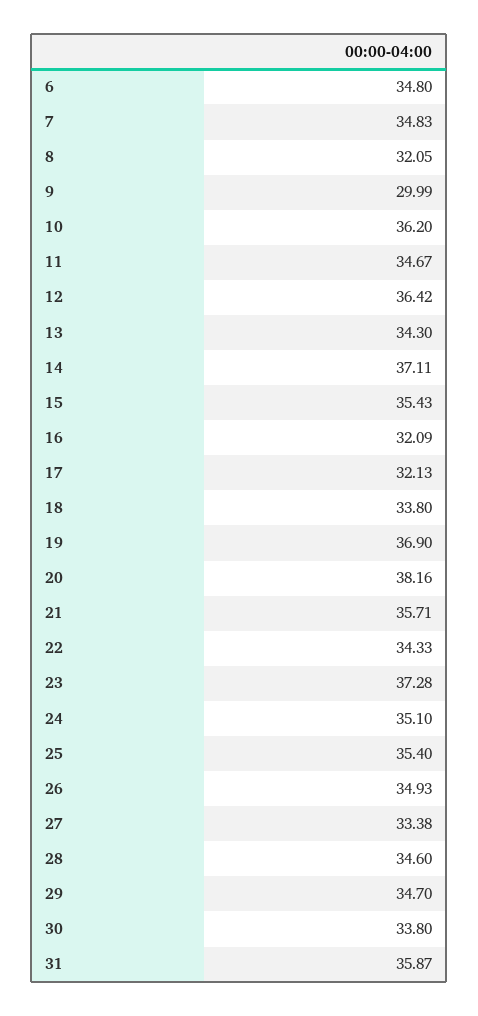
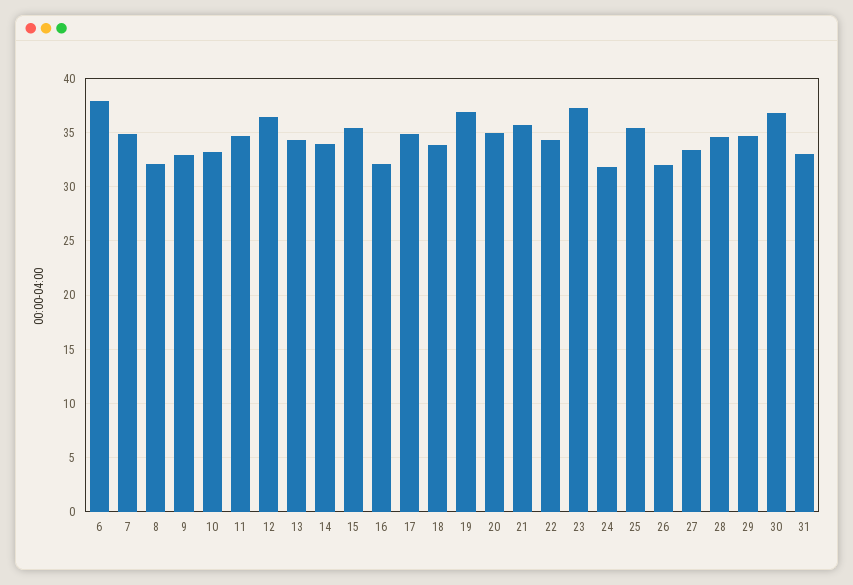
6: 34.8 -> 38
9: 29.99 -> 33
10: 36.2 -> 33
14: 37.11 -> 34
17: 32.13 -> 35
20: 38.16 -> 35
24: 35.1 -> 32
26: 34.93 -> 32
30: 33.8 -> 37
31: 35.87 -> 33

